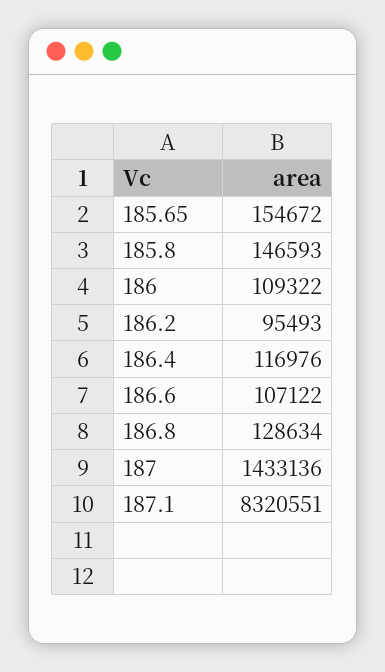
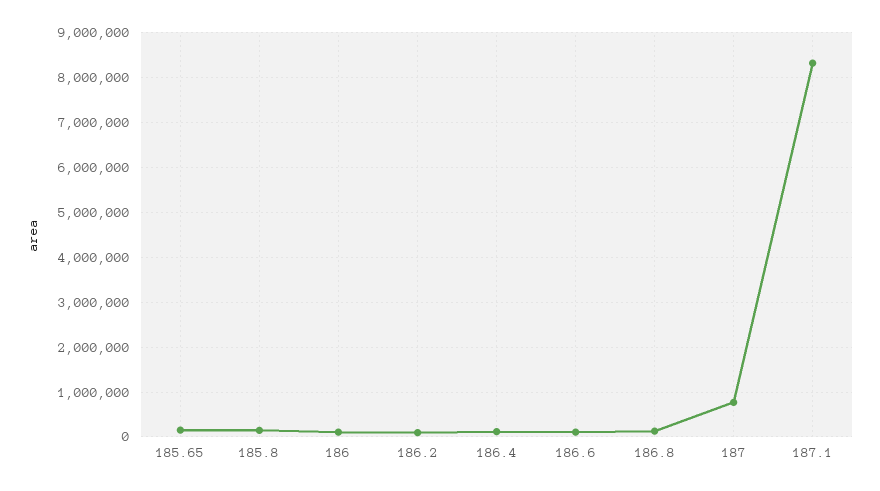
187: 1433136 -> 800000

